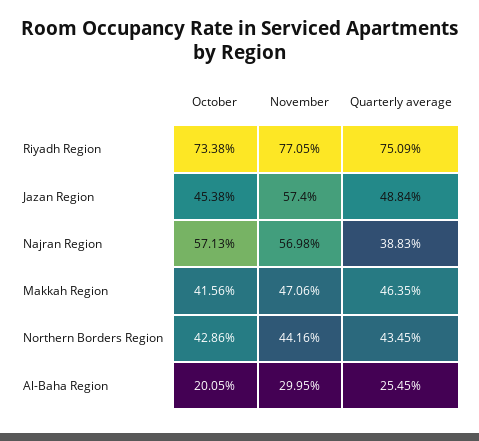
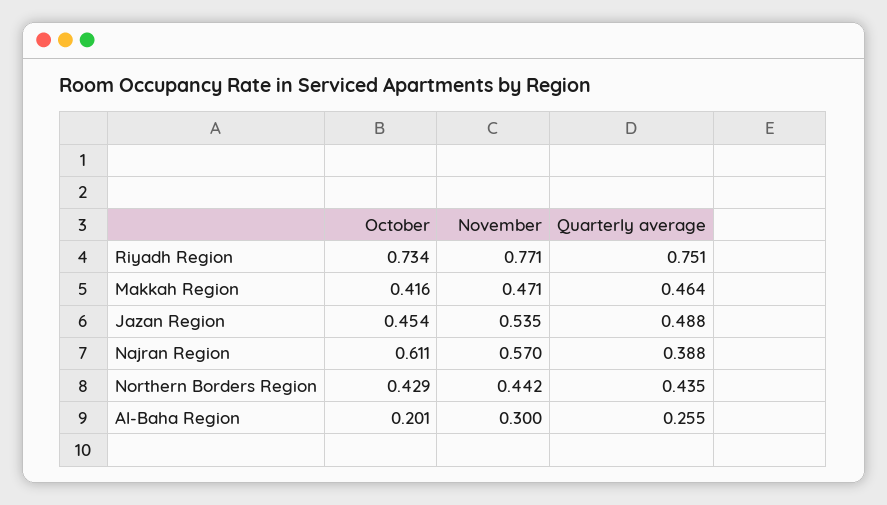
November, Jazan Region: 0.574 -> 0.535
October, Najran Region: 0.5713 -> 0.611

